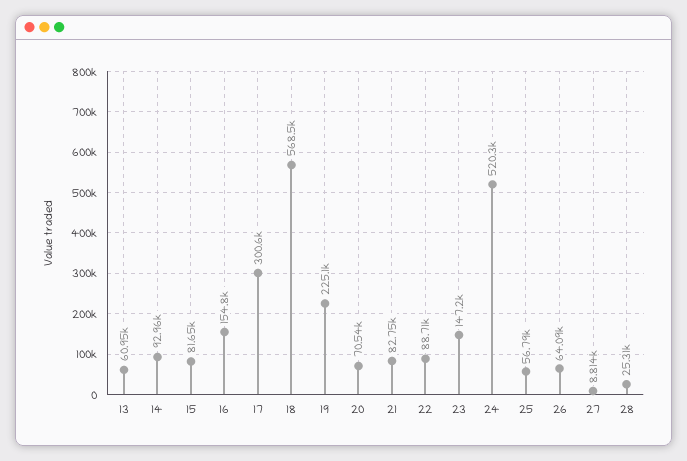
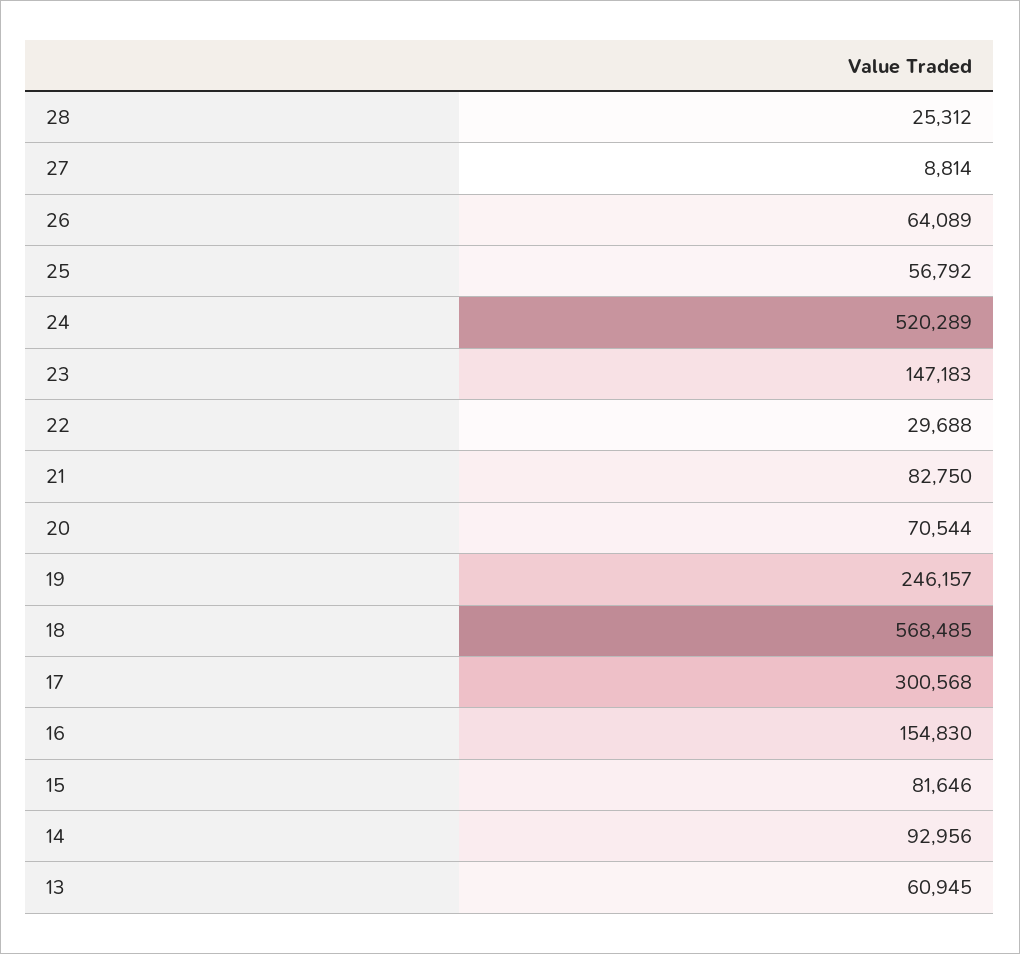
19: 225100 -> 246157
22: 88710 -> 29688

